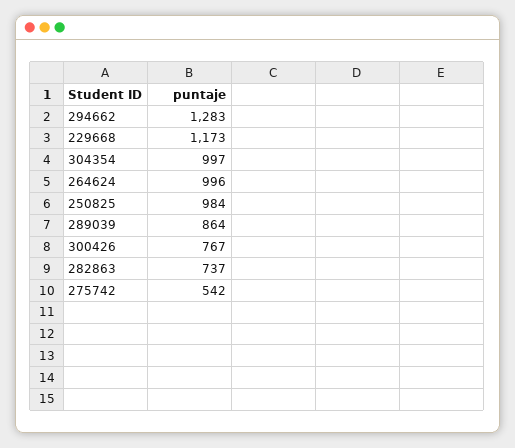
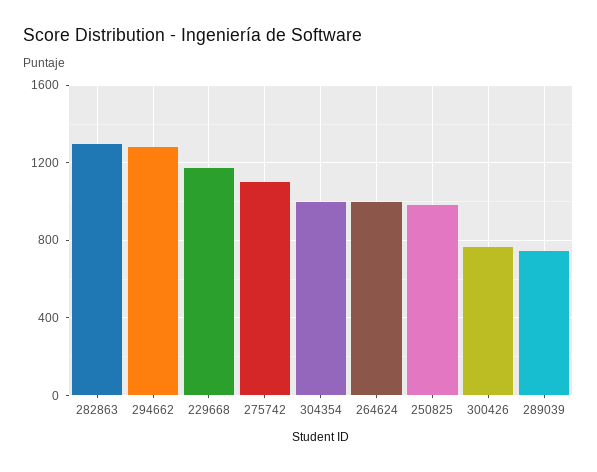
289039: 864 -> 750
282863: 737 -> 1300
275742: 542 -> 1100

